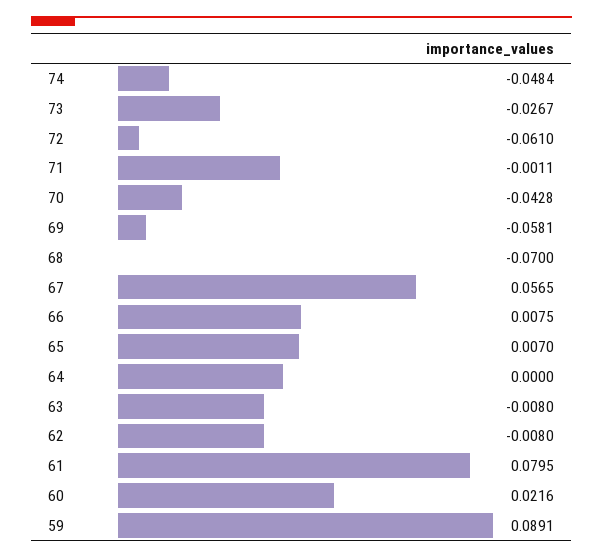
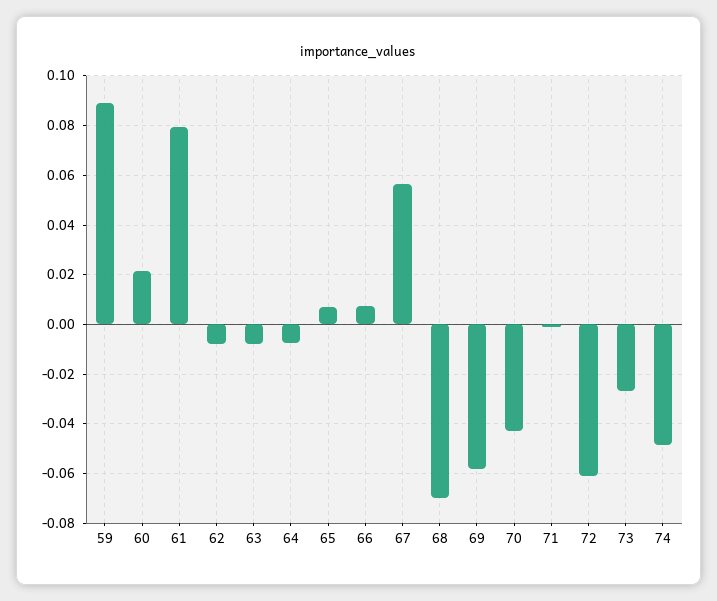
64: 0 -> -0.0075

